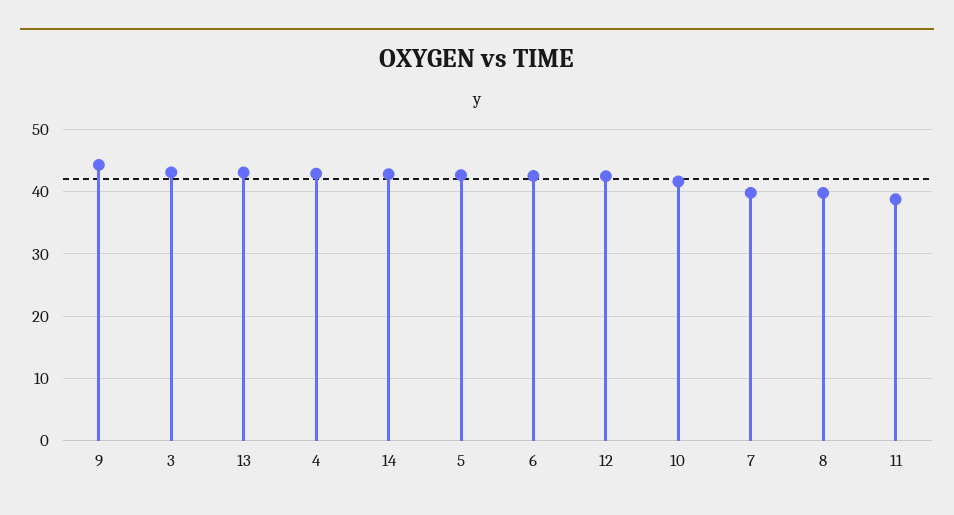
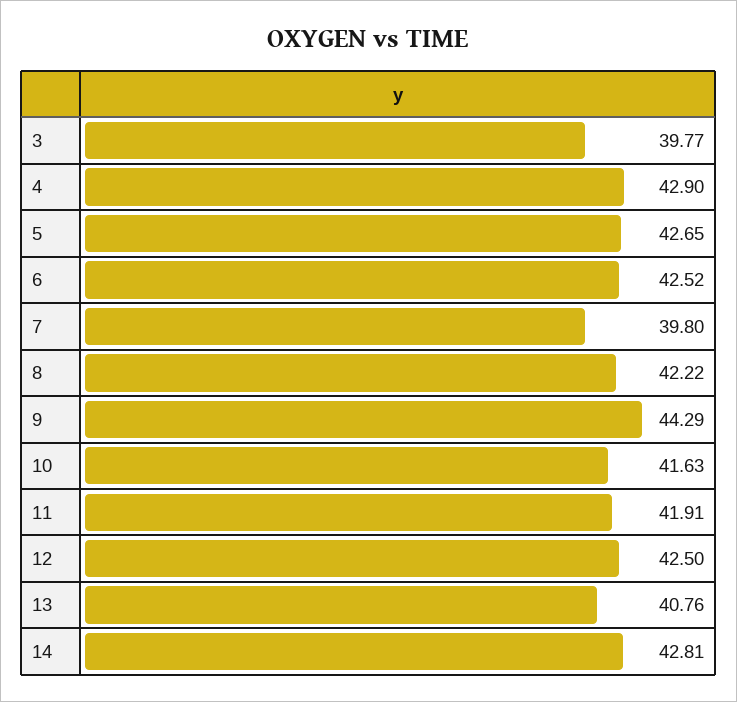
3: 43 -> 39.77
13: 43 -> 40.76
8: 40 -> 42.22
11: 39 -> 41.91

